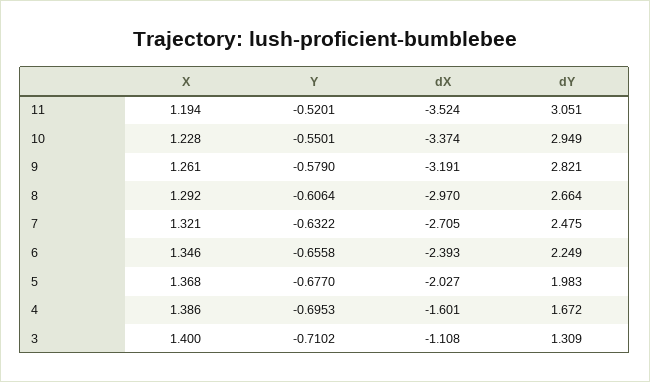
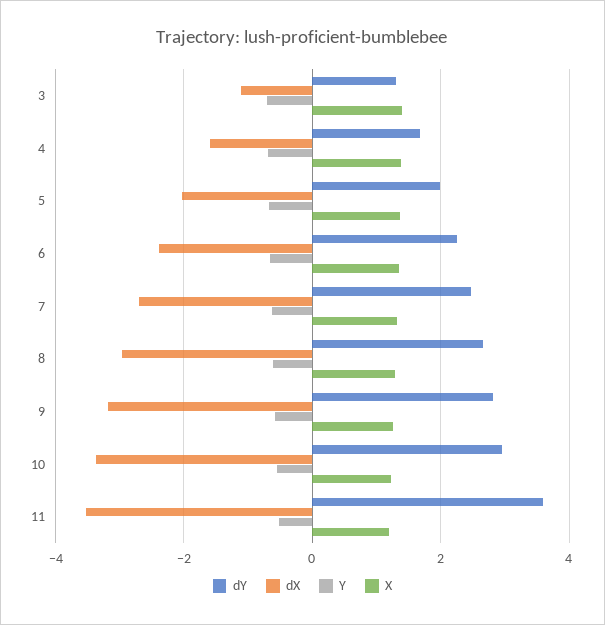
dY, 11: 3.051 -> 3.6

